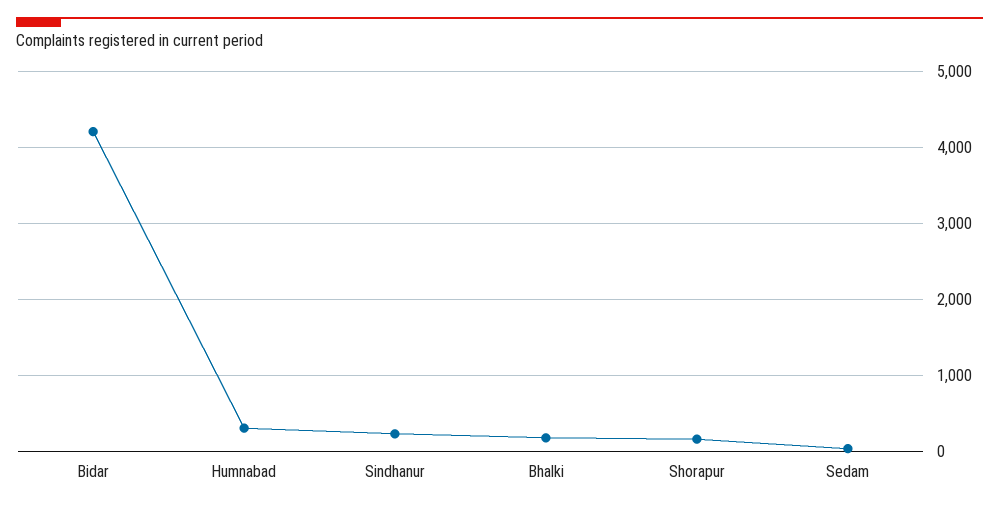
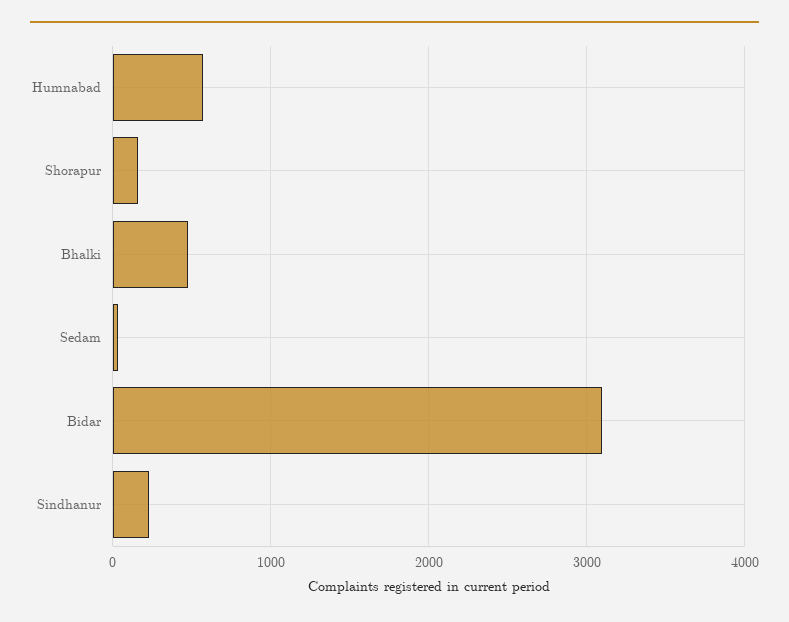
Bidar: 4200 -> 3100
Humnabad: 300 -> 600
Bhalki: 200 -> 500

